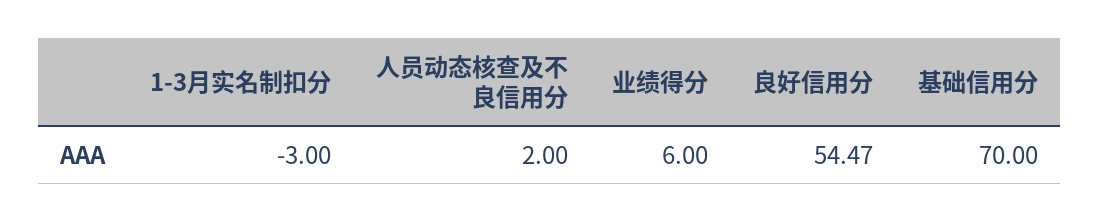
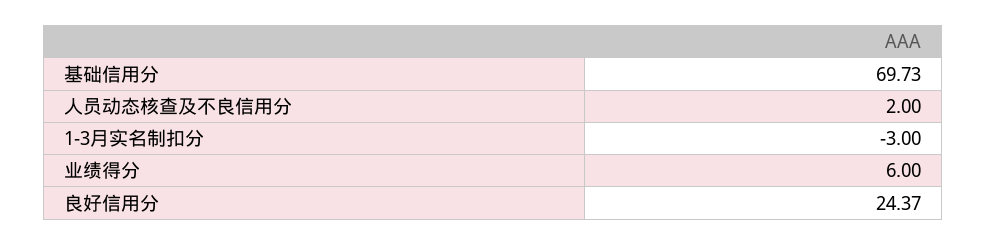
良好信用分: 54.47 -> 24.37
基础信用分: 70 -> 69.73

